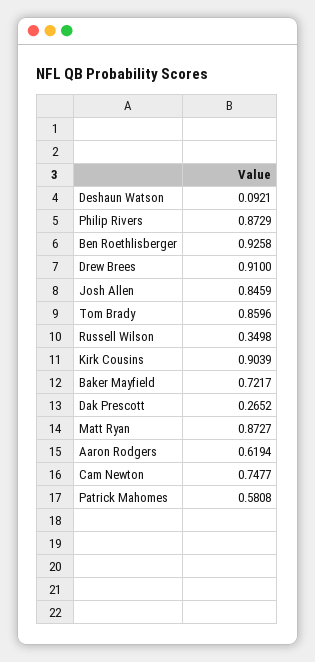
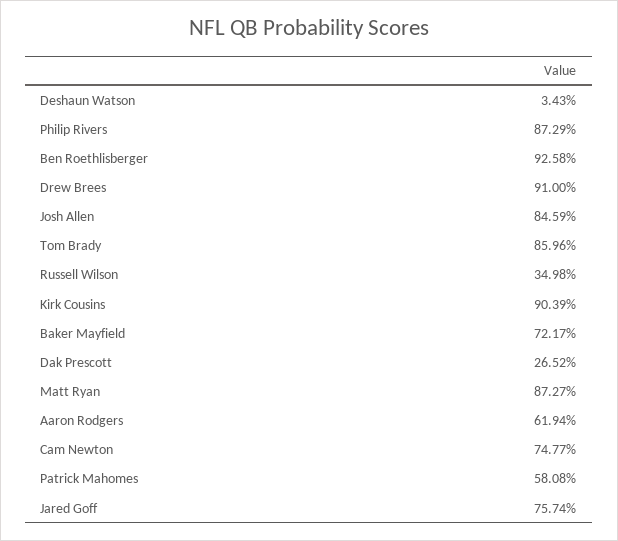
Deshaun Watson: 0.0921 -> 0.0343
Jared Goff: none -> 0.7574

